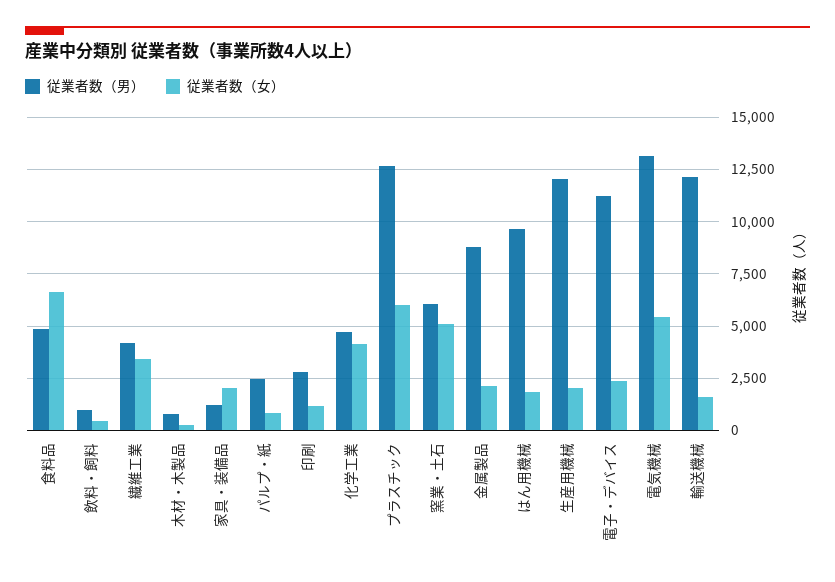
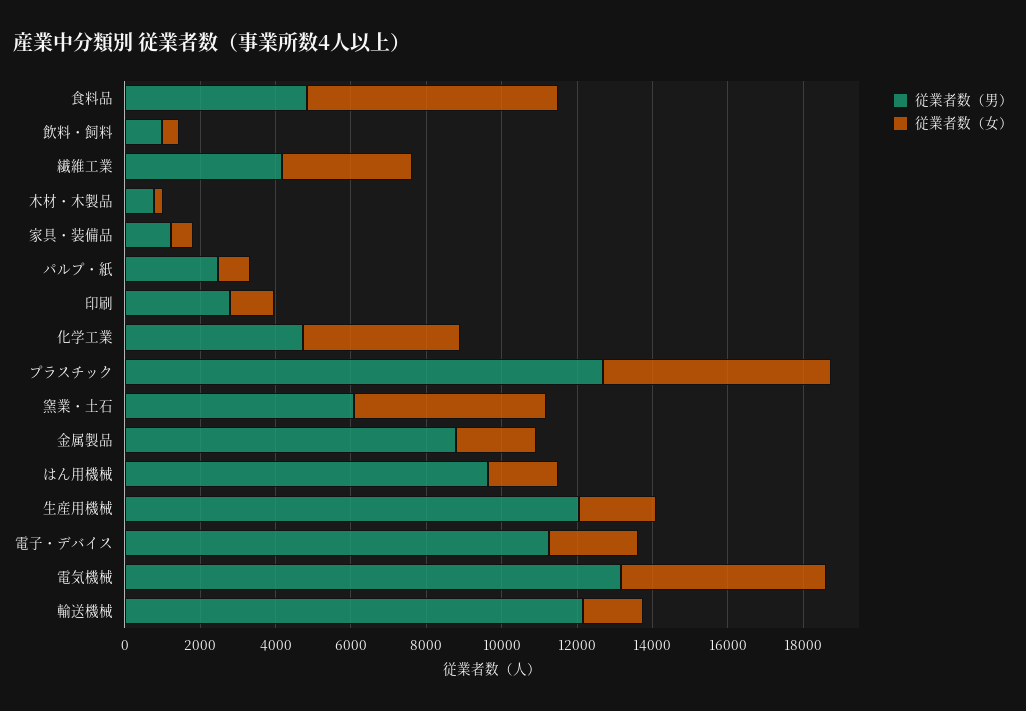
従業者数（女）, 家具・装備品: 2000 -> 500

